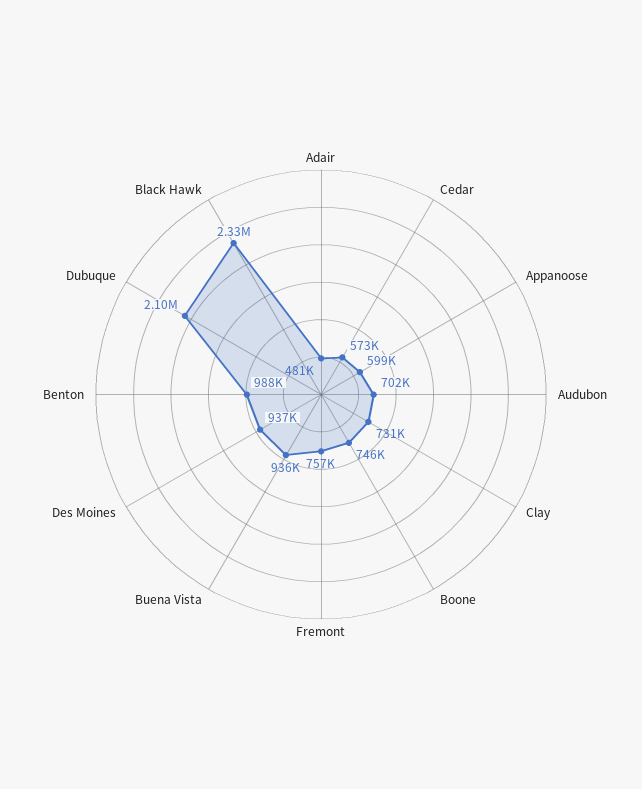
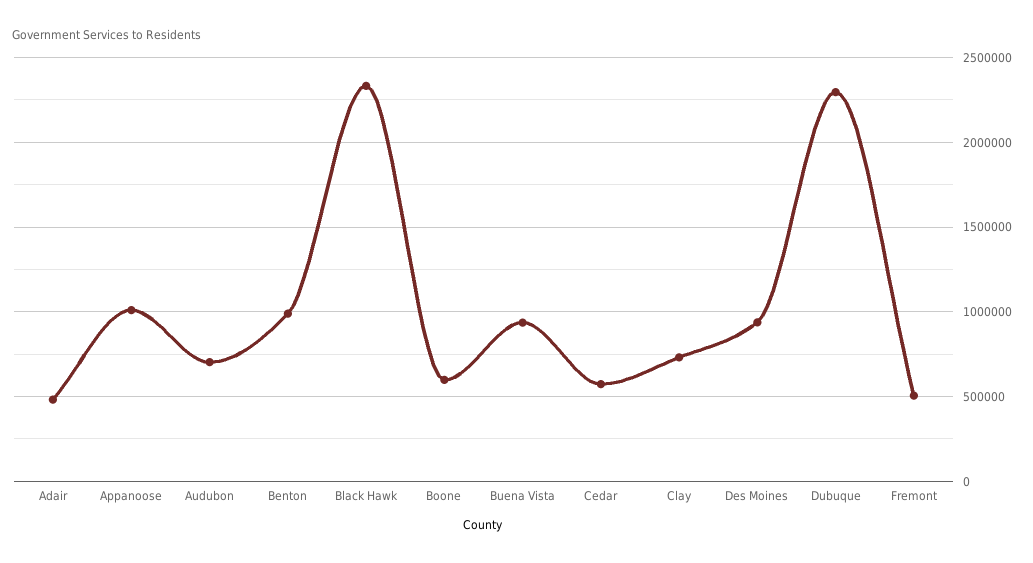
Appanoose: 599000 -> 1000000
Boone: 746000 -> 600000
Fremont: 757000 -> 500000
Dubuque: 2100000 -> 2300000

